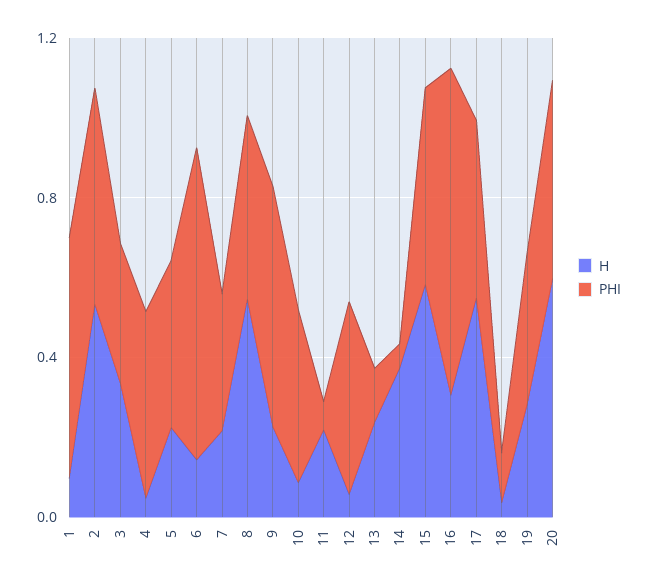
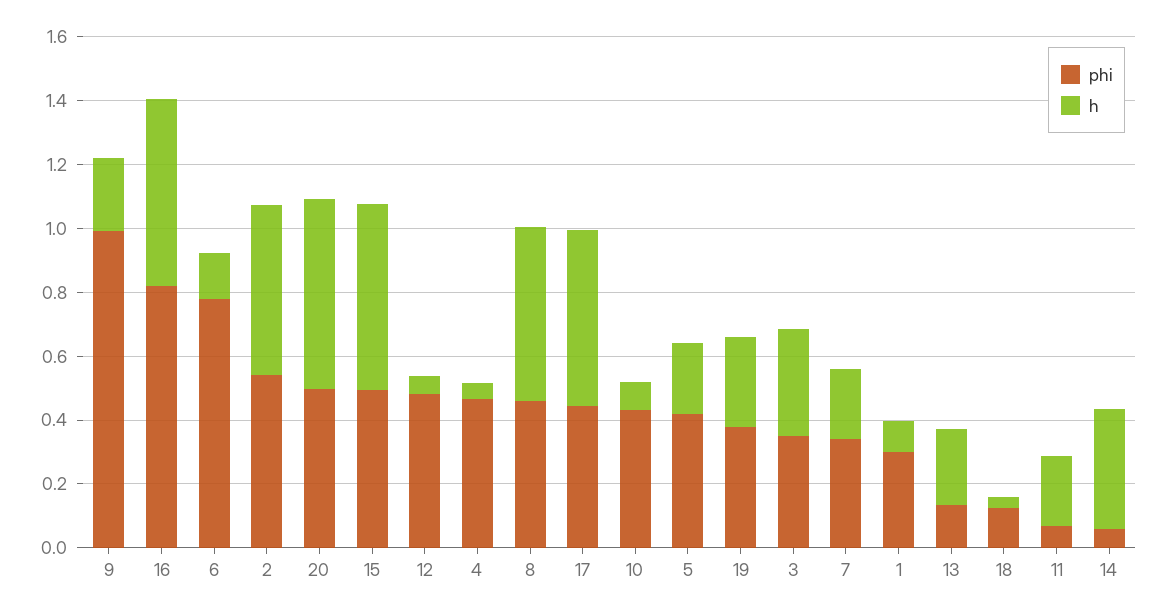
PHI, 1: 0.6 -> 0.3
PHI, 9: 0.6 -> 1
H, 16: 0.3 -> 0.6

